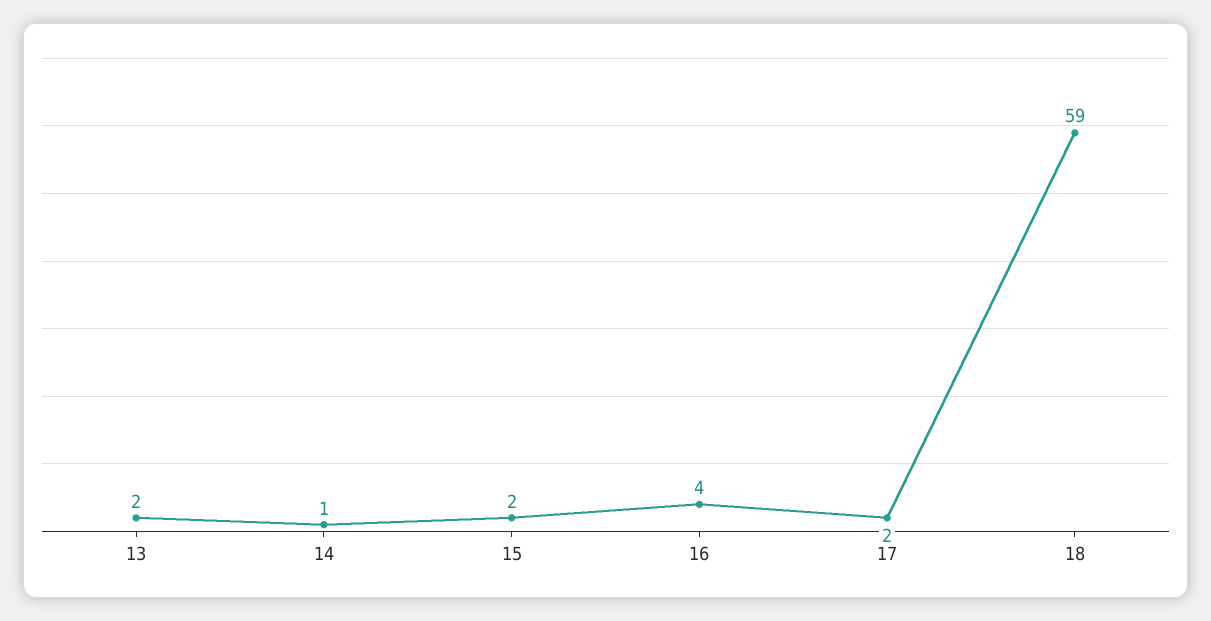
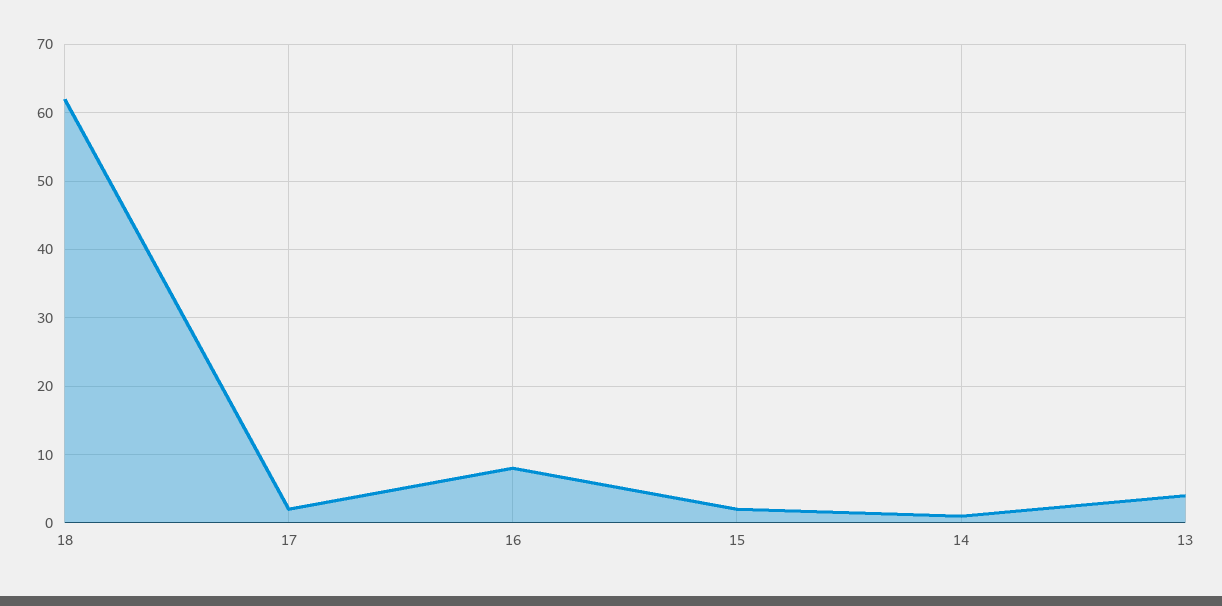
13: 2 -> 4
16: 4 -> 8
18: 59 -> 62

